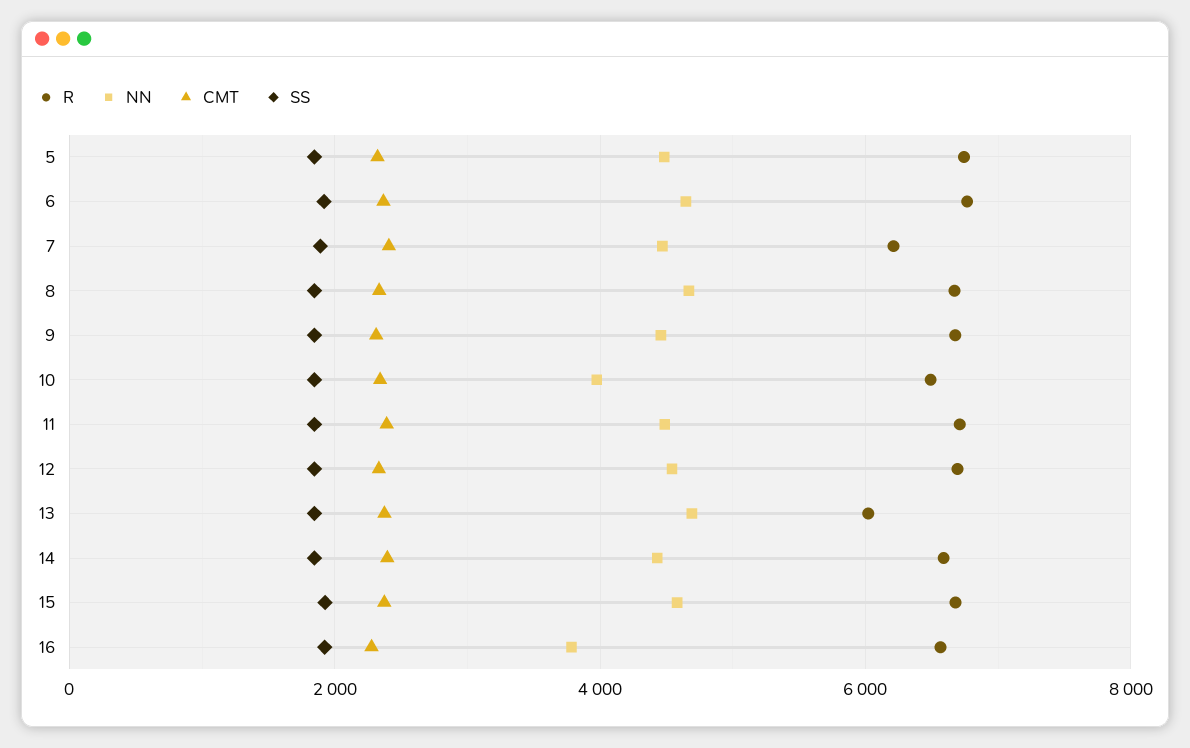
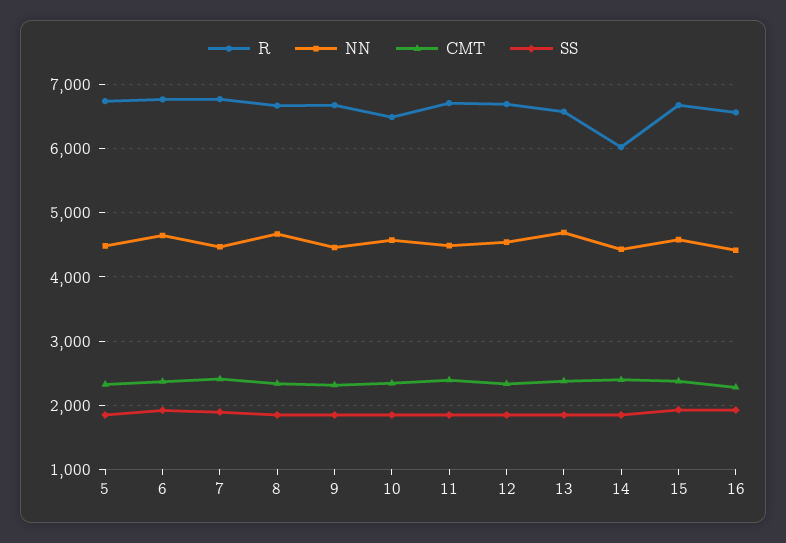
R, 7: 6200 -> 6800
NN, 10: 4000 -> 4600
R, 13: 6000 -> 6600
R, 14: 6600 -> 6000
NN, 16: 3800 -> 4400

